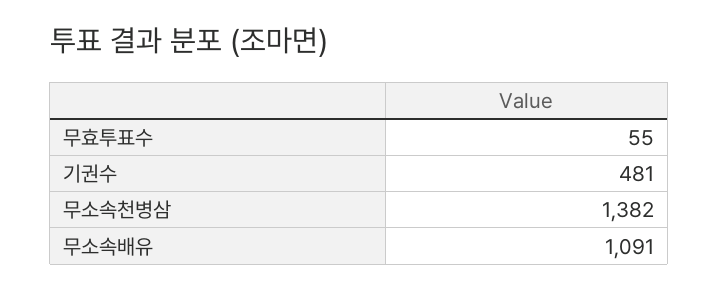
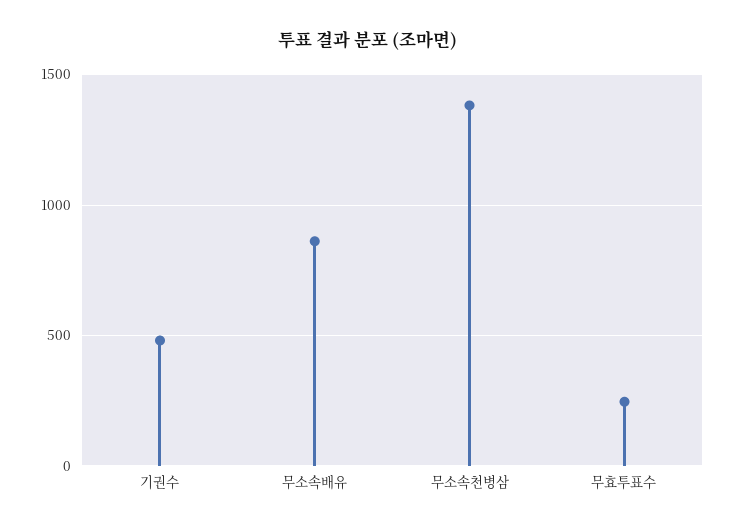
무효투표수: 55 -> 250
무소속배유: 1091 -> 850

